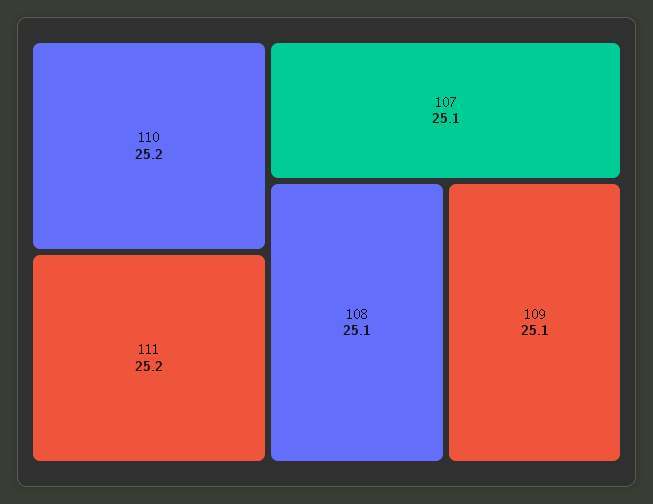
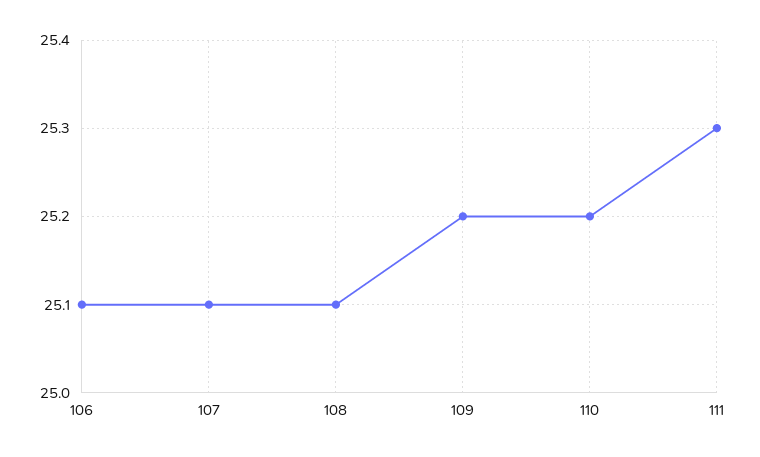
111: 25.2 -> 25.3
109: 25.1 -> 25.2
106: none -> 25.1

